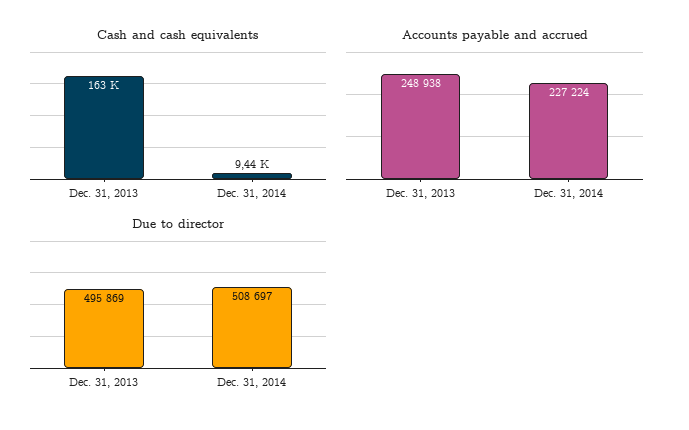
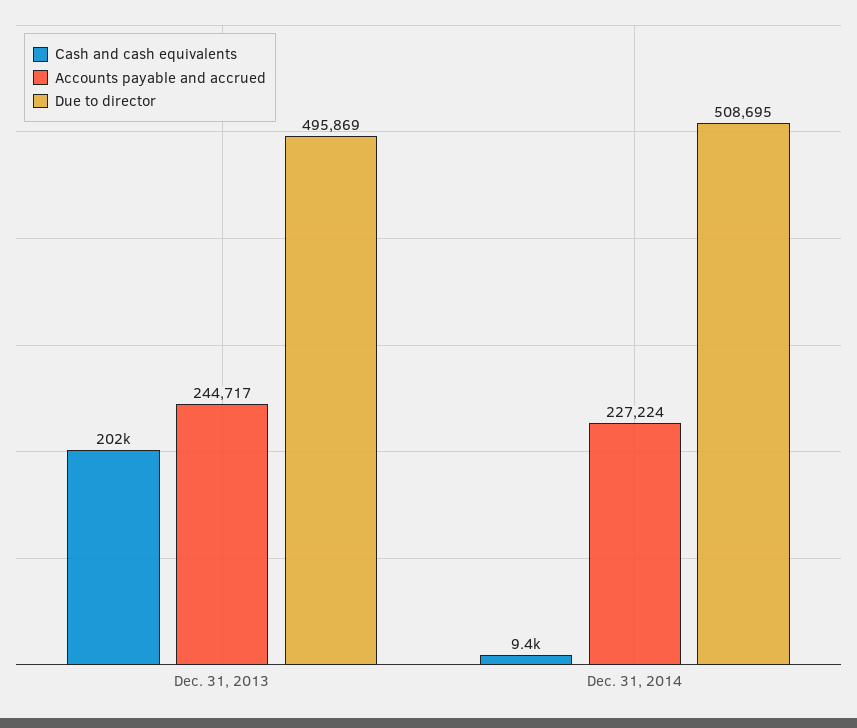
Cash and cash equivalents, Dec. 31, 2013: 163000 -> 202000
Accounts payable and accrued, Dec. 31, 2013: 248938 -> 244717
Due to director, Dec. 31, 2014: 508697 -> 508695

